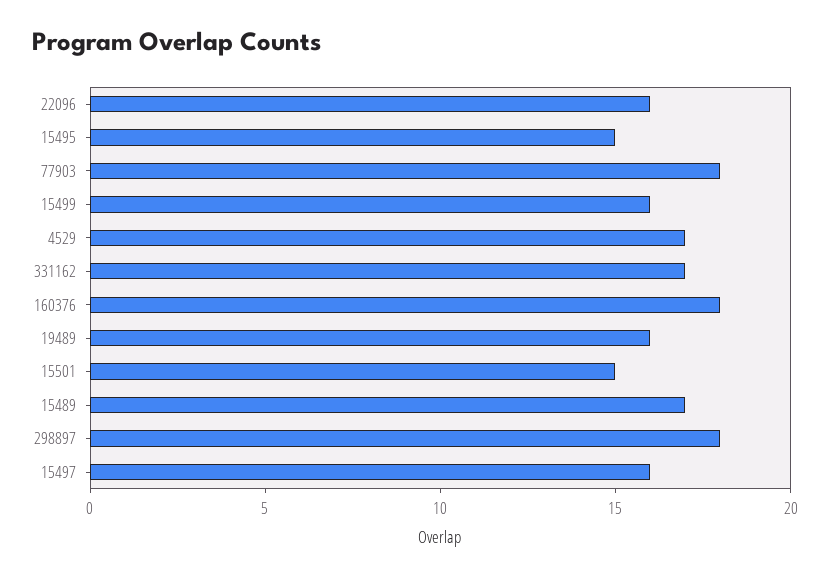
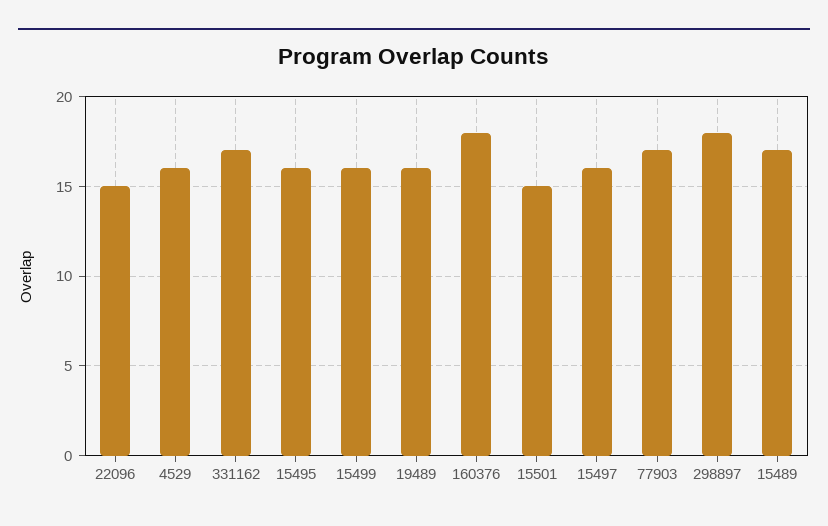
22096: 16 -> 15
15495: 15 -> 16
77903: 18 -> 17
4529: 17 -> 16

